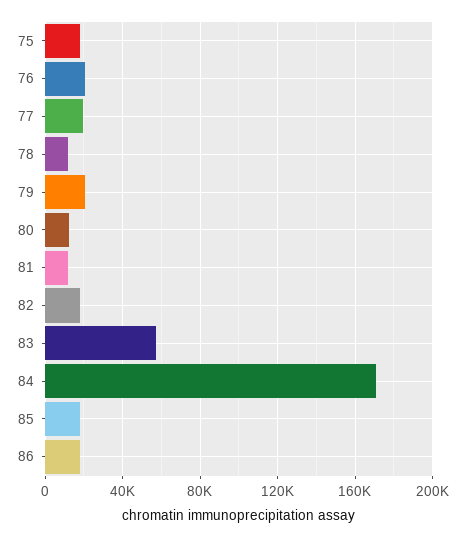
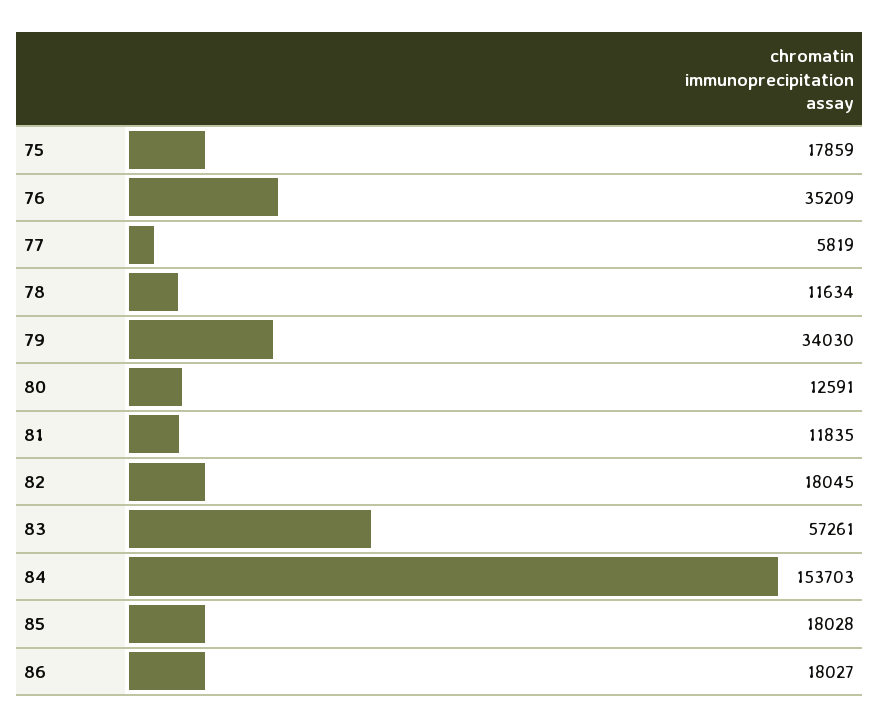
76: 20000 -> 35209
77: 20000 -> 5819
79: 20000 -> 34030
84: 170000 -> 153703

